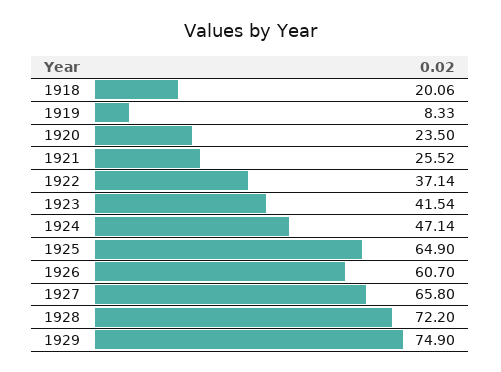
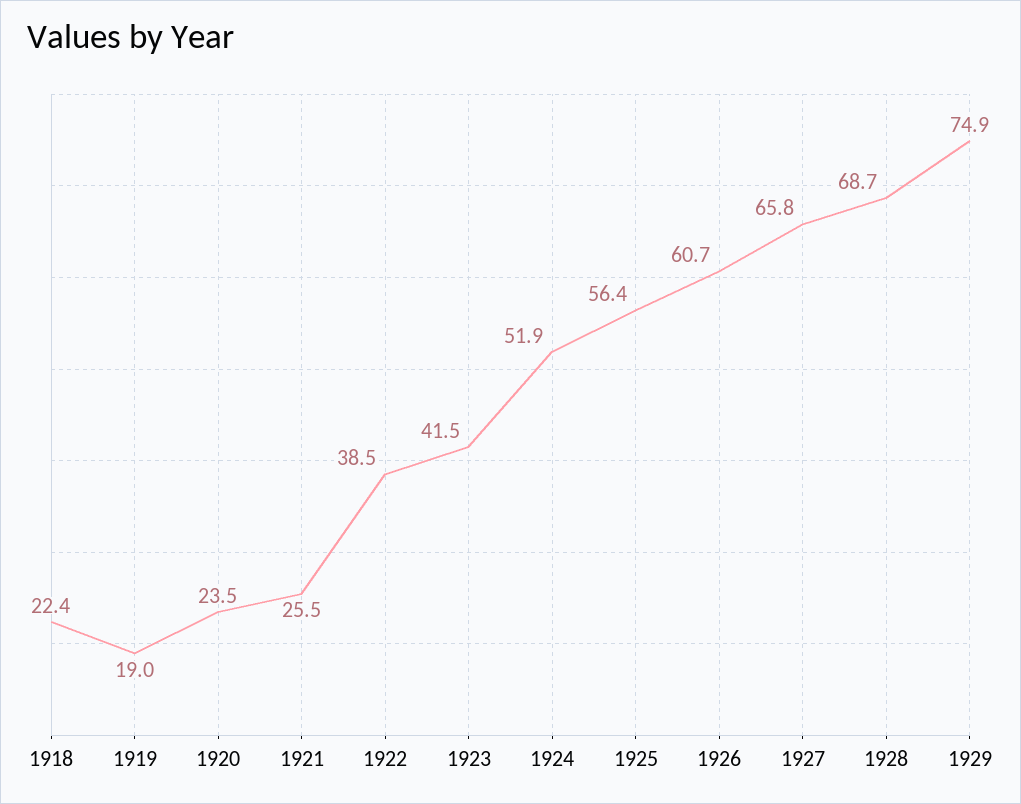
1918: 20.06 -> 22.4
1919: 8.33 -> 19
1922: 37.14 -> 38.5
1924: 47.14 -> 51.9
1925: 64.9 -> 56.4
1928: 72.2 -> 68.7

